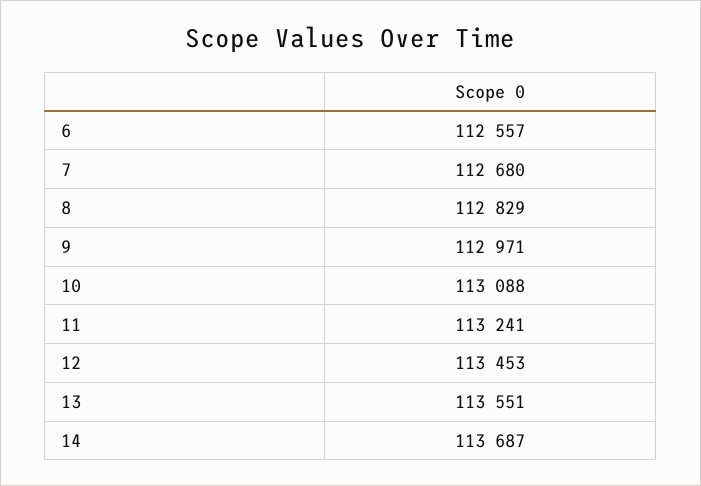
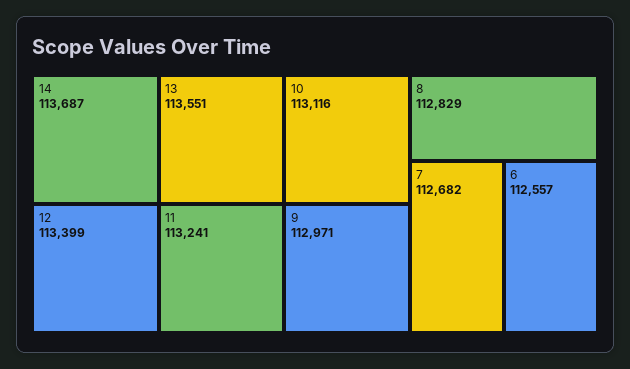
7: 112680 -> 112682
10: 113088 -> 113116
12: 113453 -> 113399

